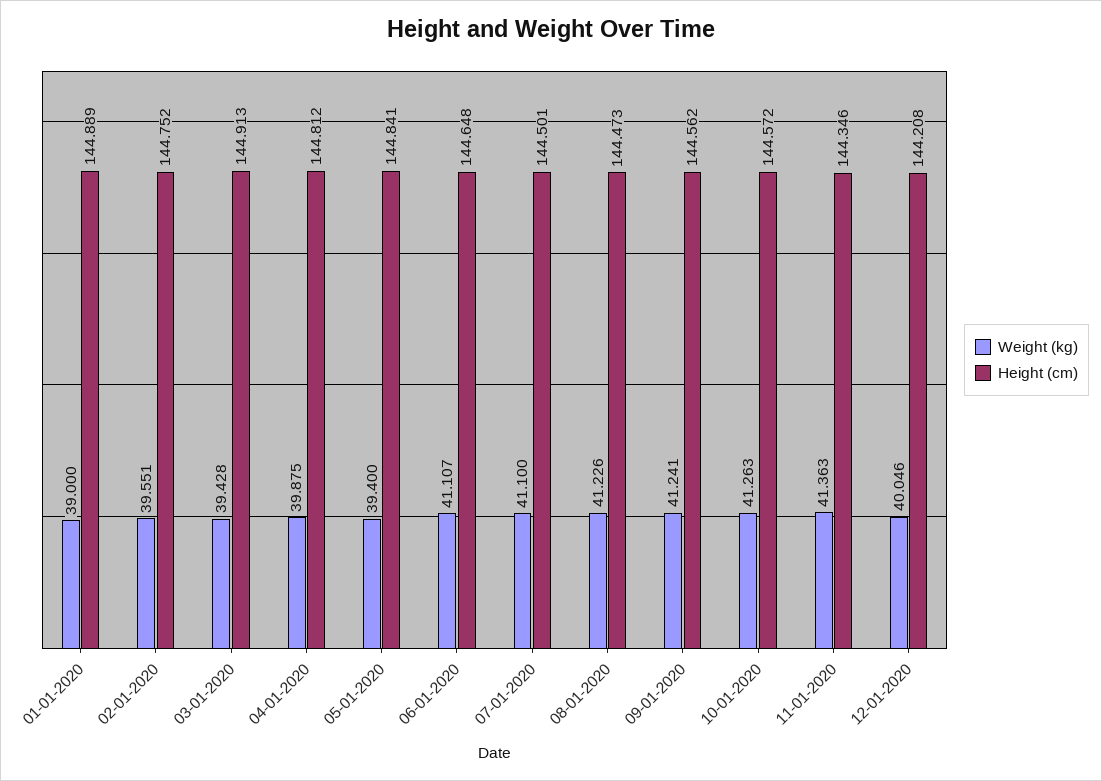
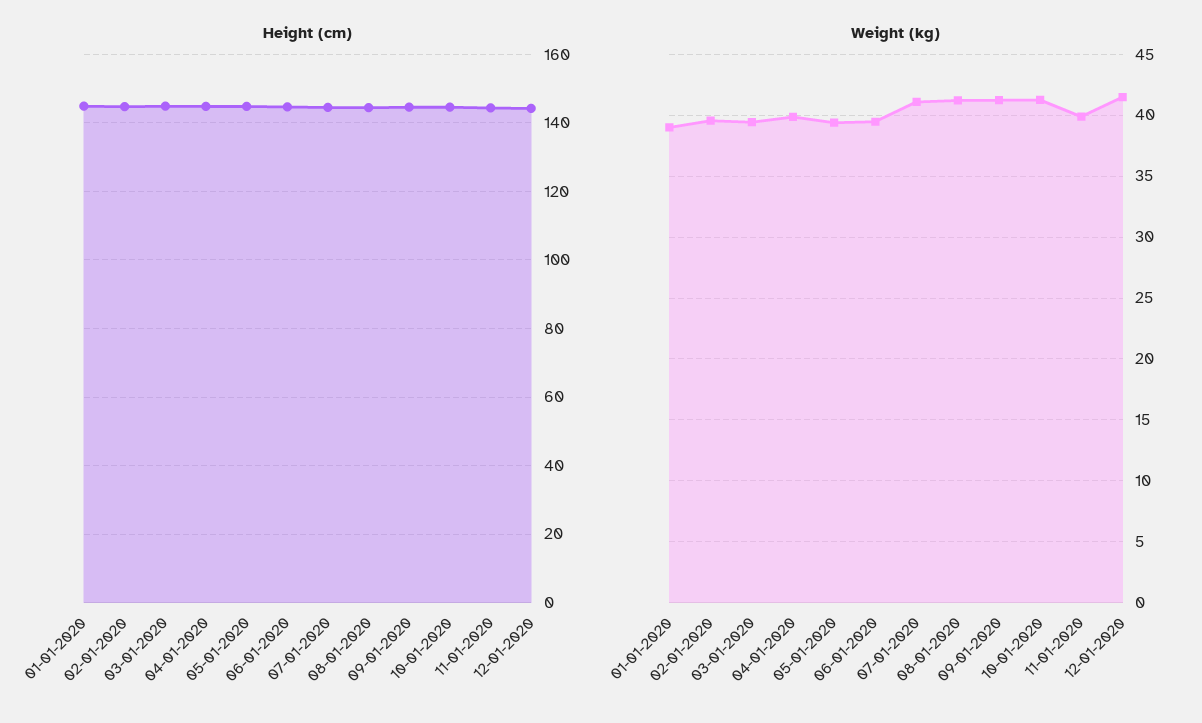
Weight (kg), 06-01-2020: 41.107 -> 39.5
Weight (kg), 11-01-2020: 41.363 -> 40
Weight (kg), 12-01-2020: 40.046 -> 41.5

